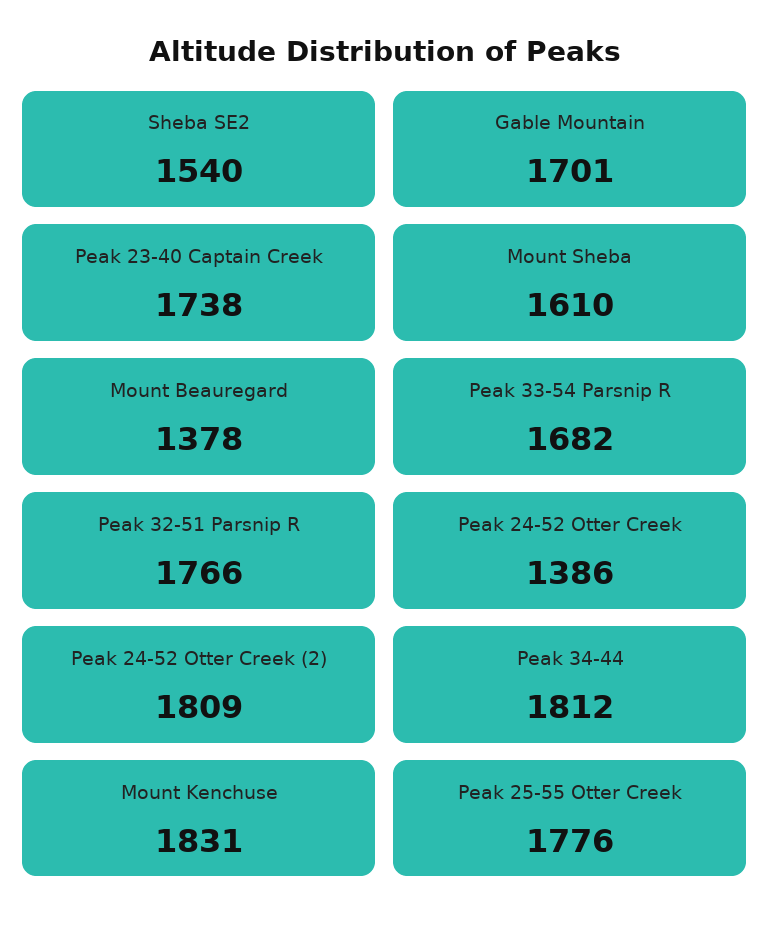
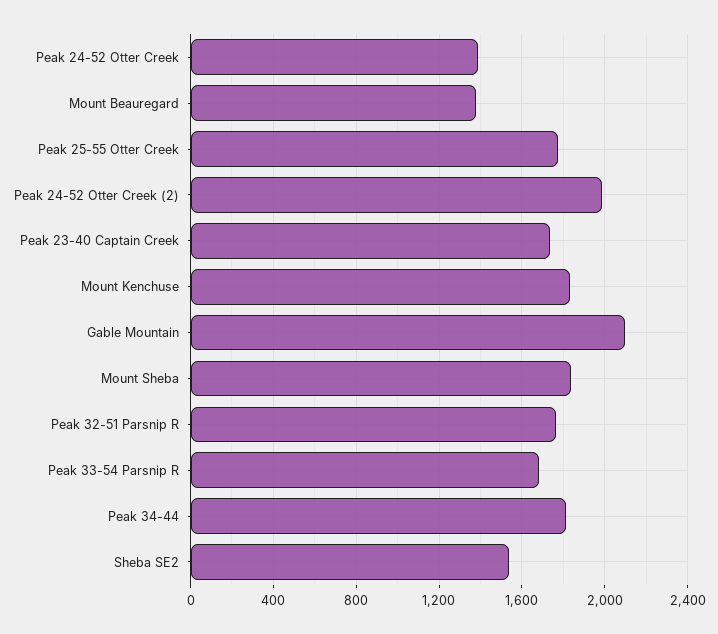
Gable Mountain: 1701 -> 2100
Mount Sheba: 1610 -> 1850
Peak 24-52 Otter Creek (2): 1809 -> 2000

